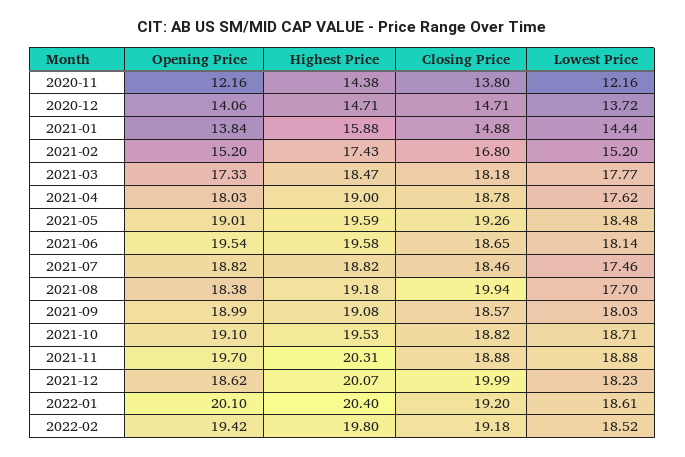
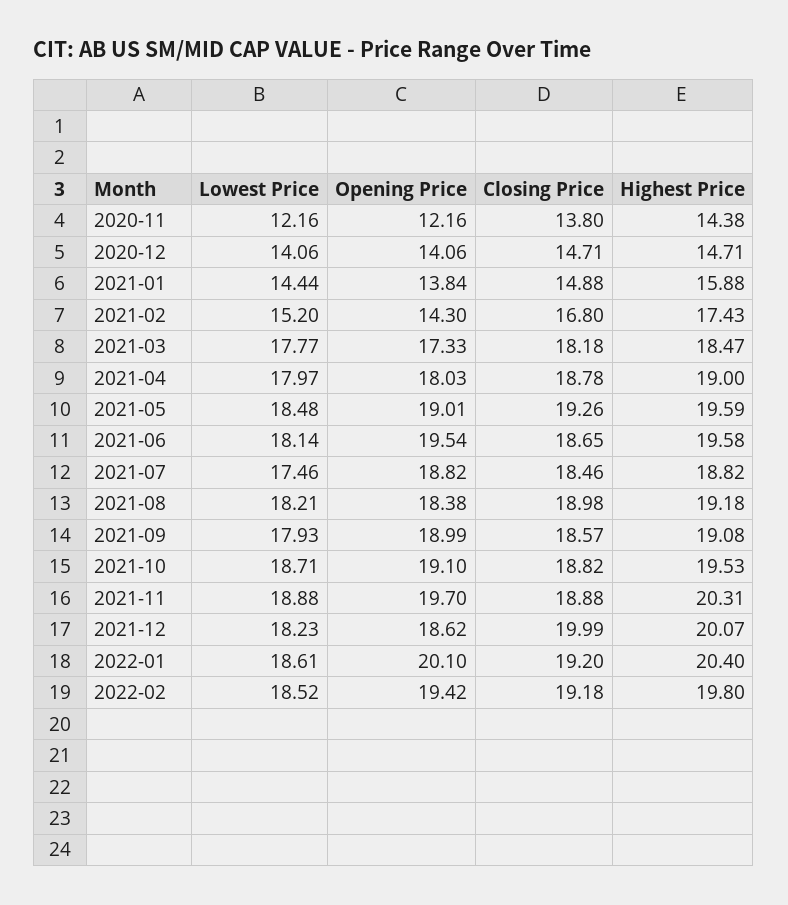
Lowest Price, 2020-12: 13.72 -> 14.06
Opening Price, 2021-02: 15.2 -> 14.3
Lowest Price, 2021-04: 17.62 -> 17.97
Closing Price, 2021-08: 19.94 -> 18.98
Lowest Price, 2021-08: 17.7 -> 18.21
Lowest Price, 2021-09: 18.03 -> 17.93

